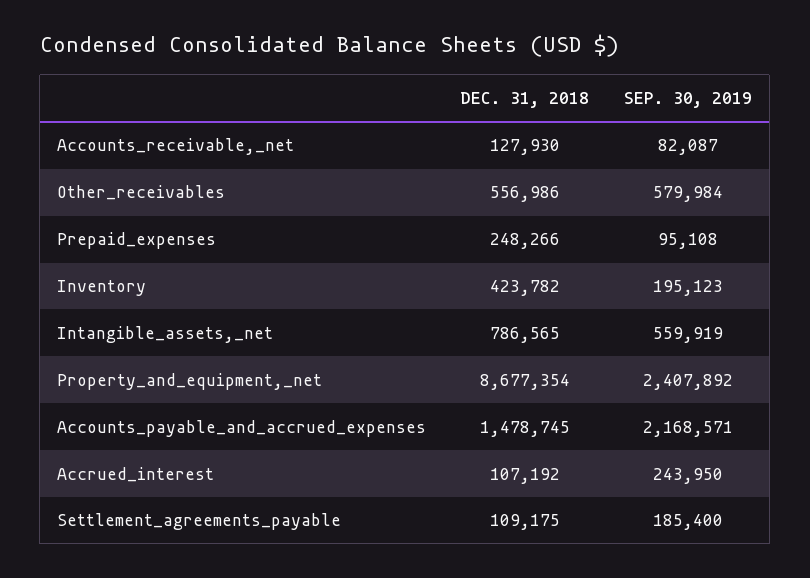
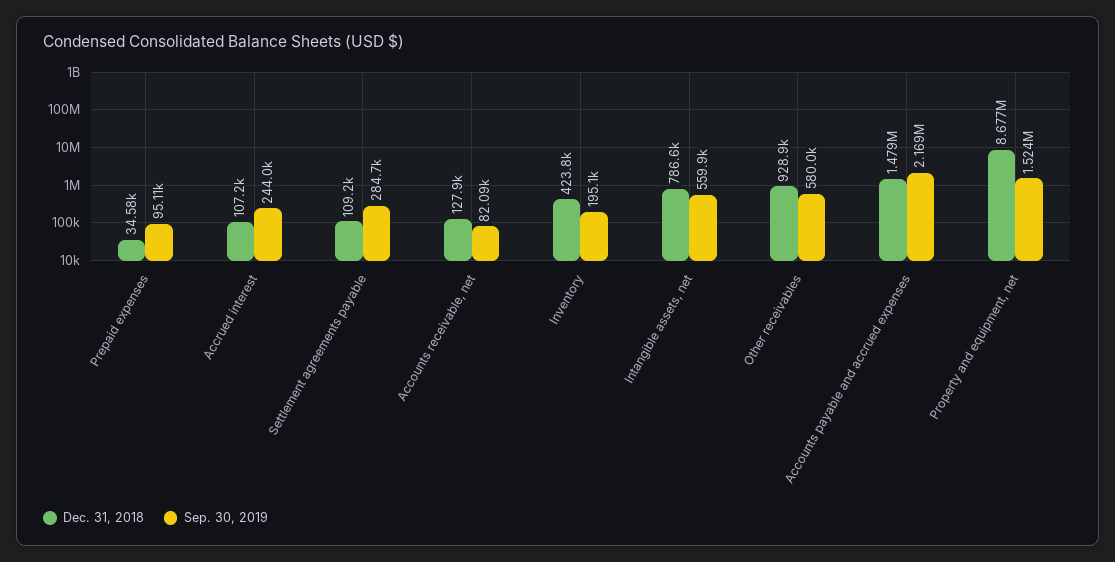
DEC. 31, 2018, Other_receivables: 556986 -> 928900
DEC. 31, 2018, Prepaid_expenses: 248266 -> 34580
SEP. 30, 2019, Property_and_equipment,_net: 2407892 -> 1524000
SEP. 30, 2019, Settlement_agreements_payable: 185400 -> 284700

